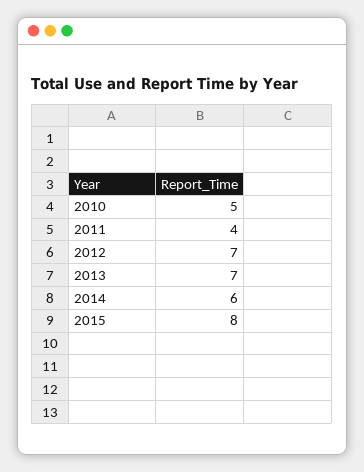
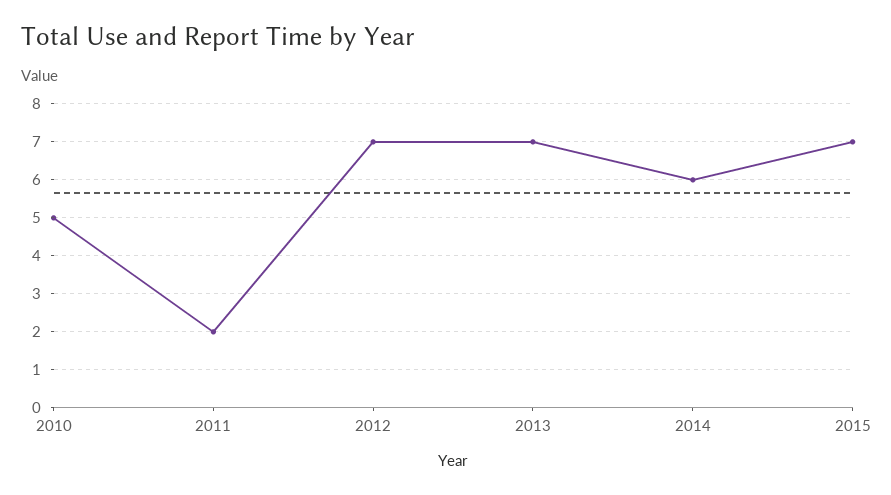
2011: 4 -> 2
2015: 8 -> 7

